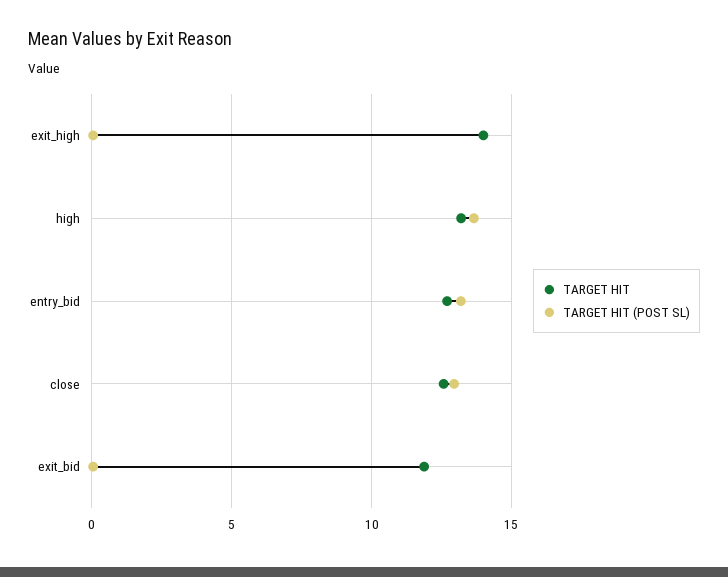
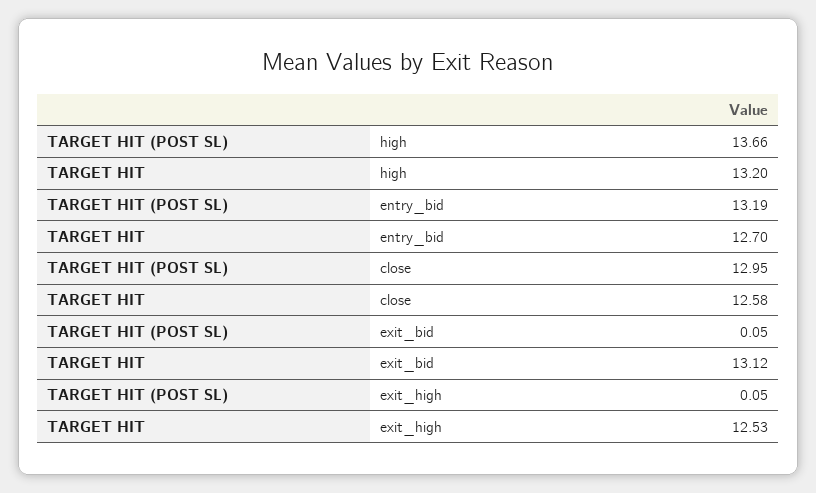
TARGET HIT, exit_high: 14 -> 12.53
TARGET HIT, exit_bid: 12 -> 13.12

